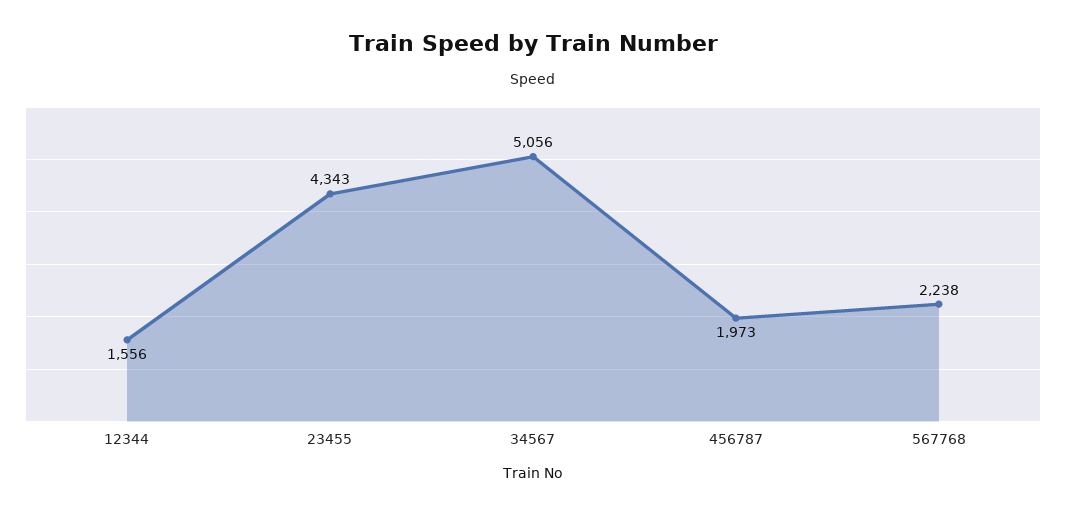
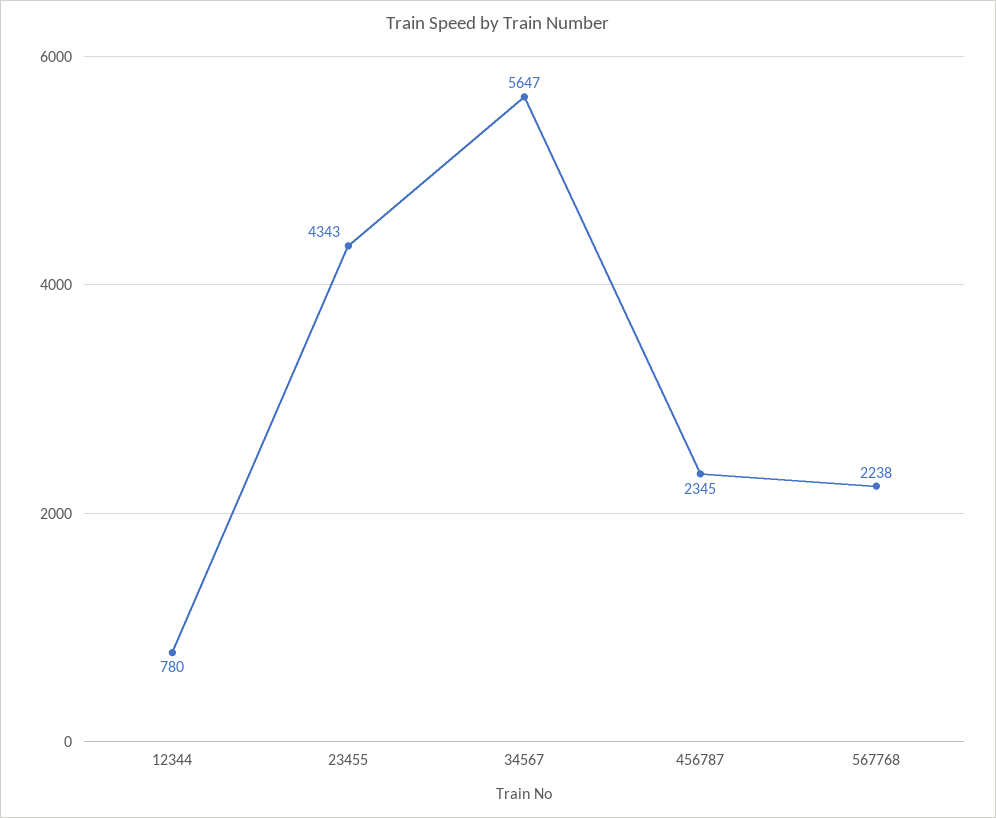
12344: 1556 -> 780
34567: 5056 -> 5647
456787: 1973 -> 2345

